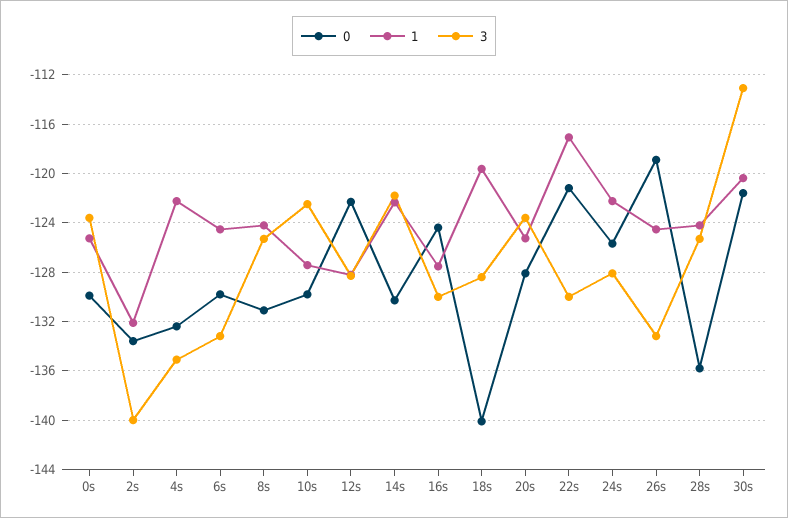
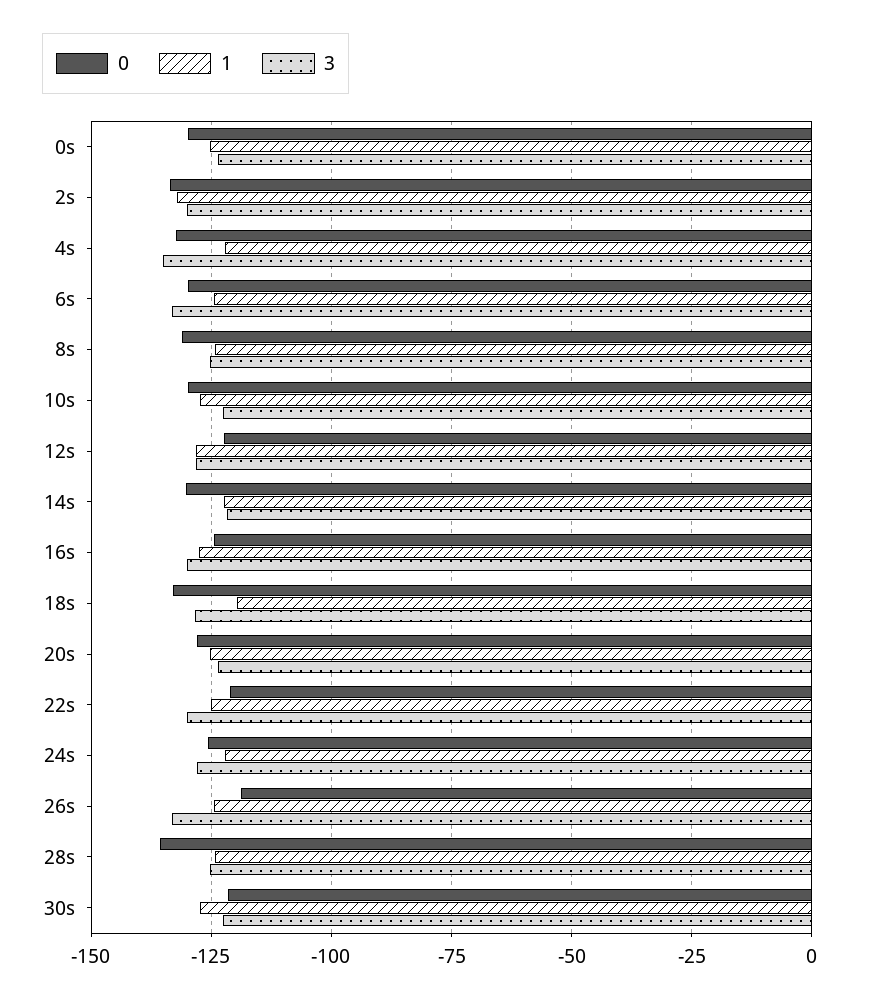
3, 2s: -140 -> -130
0, 18s: -140 -> -132.5
1, 22s: -117 -> -125
1, 30s: -120.5 -> -127.5
3, 30s: -113 -> -122.5

